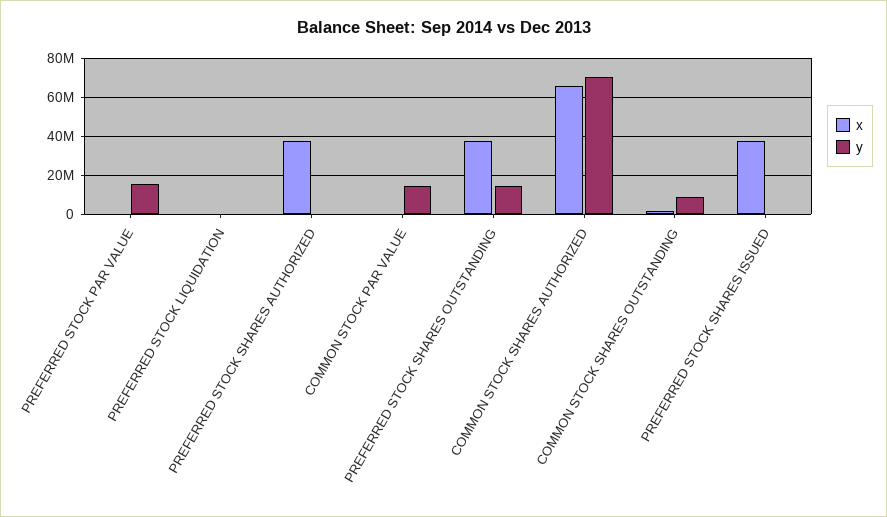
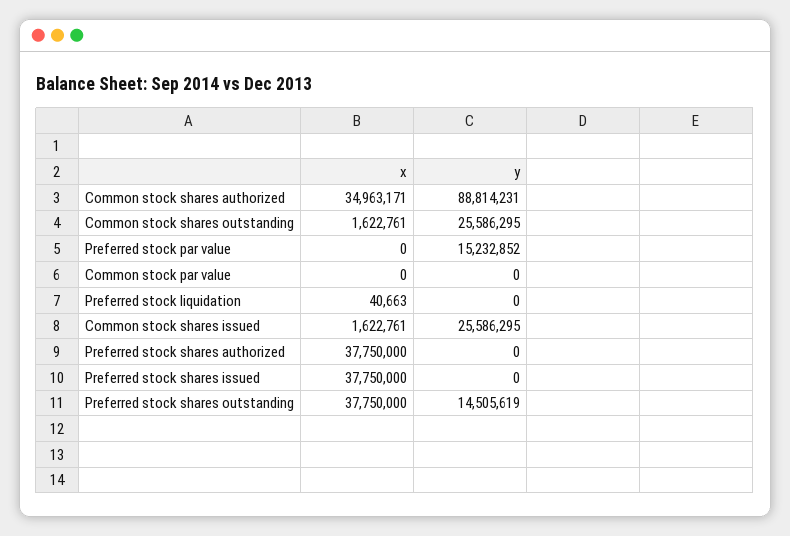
y, COMMON STOCK PAR VALUE: 15000000 -> 0
x, COMMON STOCK SHARES AUTHORIZED: 65000000 -> 34963171
y, COMMON STOCK SHARES AUTHORIZED: 70000000 -> 88814231
y, COMMON STOCK SHARES OUTSTANDING: 10000000 -> 25586295
x, Common stock shares issued: none -> 1622761
y, Common stock shares issued: none -> 25586295

